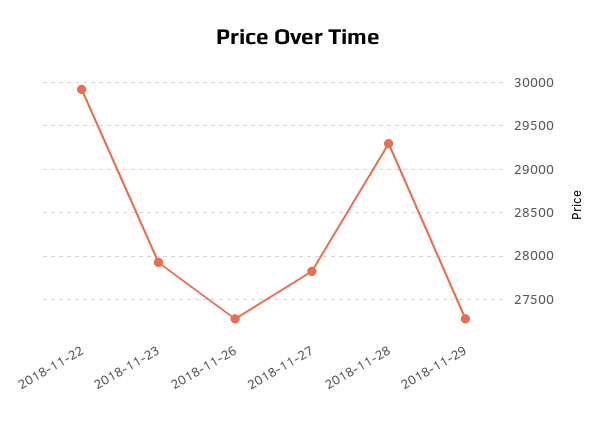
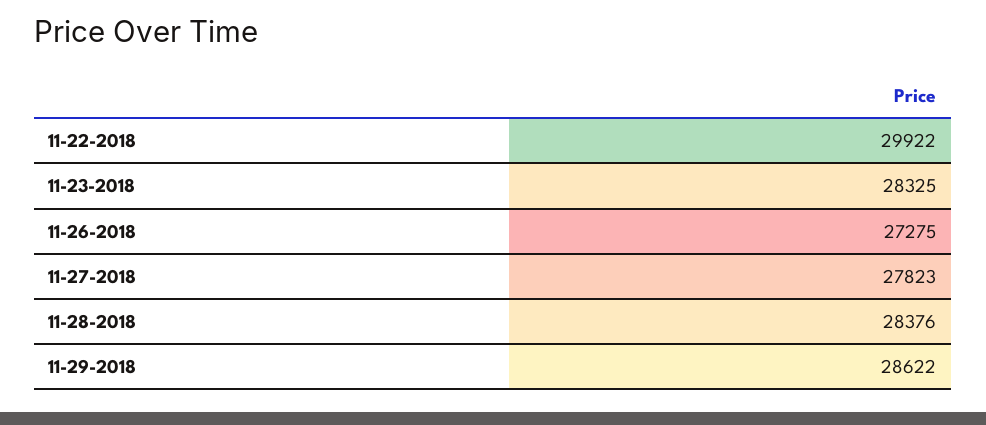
2018-11-23: 27900 -> 28325
2018-11-28: 29300 -> 28376
2018-11-29: 27300 -> 28622

